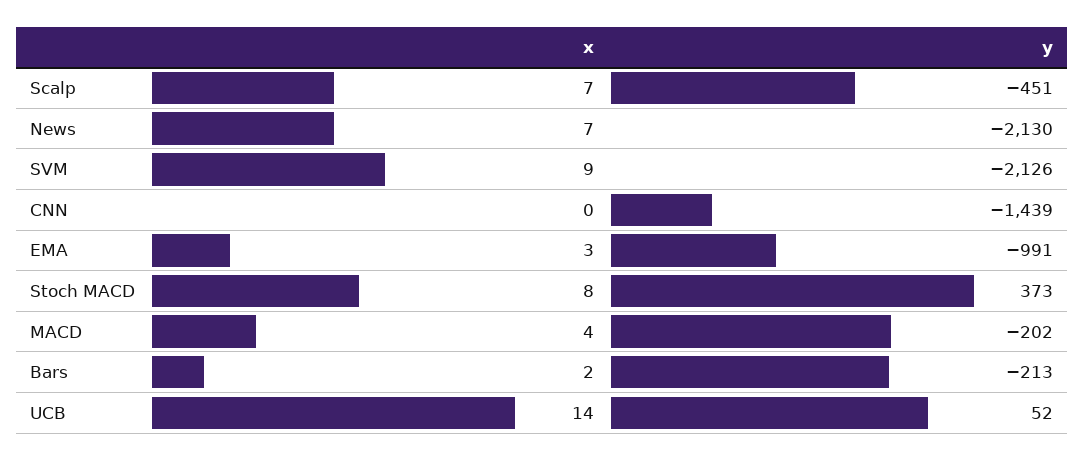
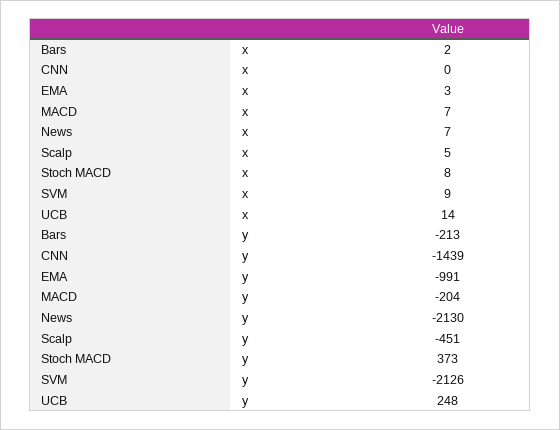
x, Scalp: 7 -> 5
x, MACD: 4 -> 7
y, MACD: -202 -> -204
y, UCB: 52 -> 248

